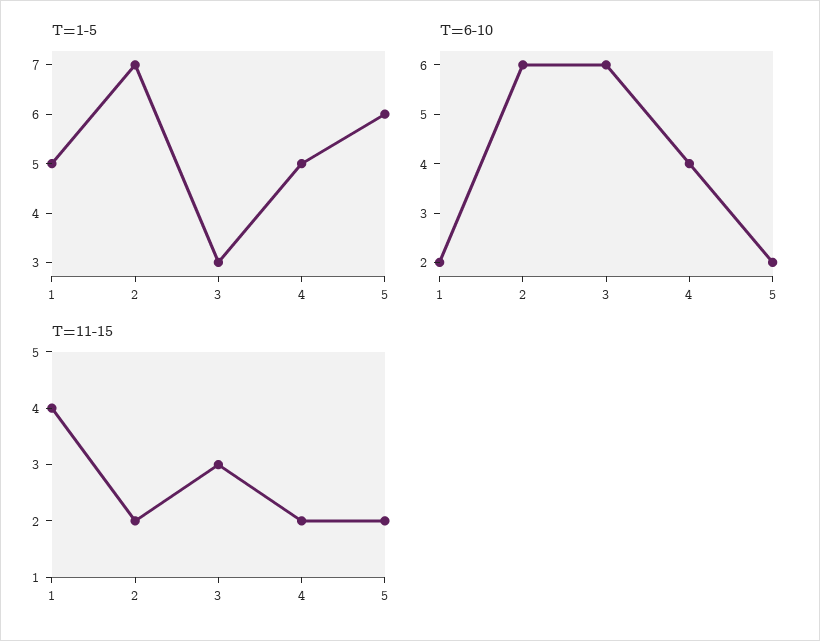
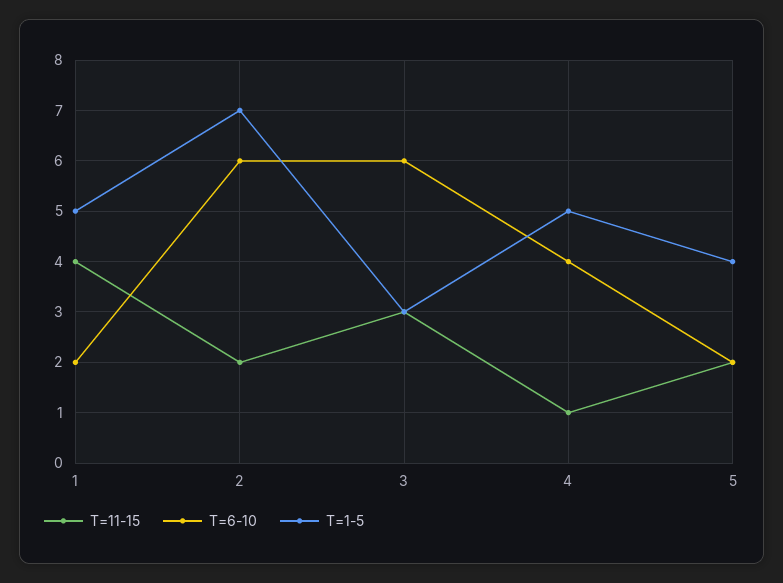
T=1-5, 5: 6 -> 4
T=11-15, 4: 2 -> 1

